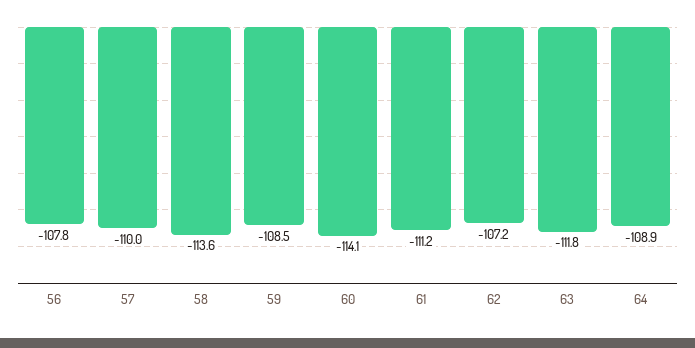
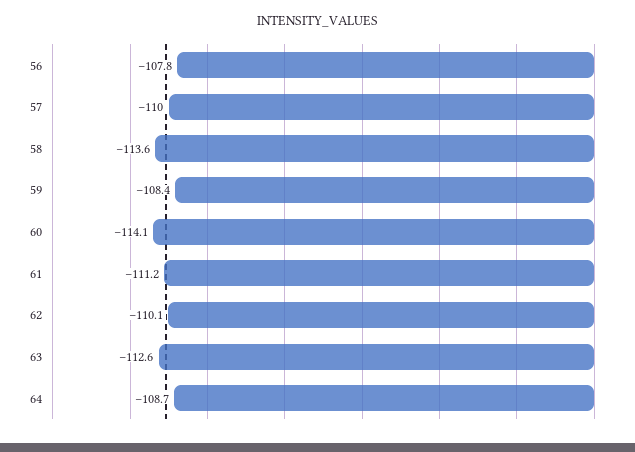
59: -108.5 -> -108.4
62: -107.2 -> -110.1
63: -111.8 -> -112.6
64: -108.9 -> -108.7

